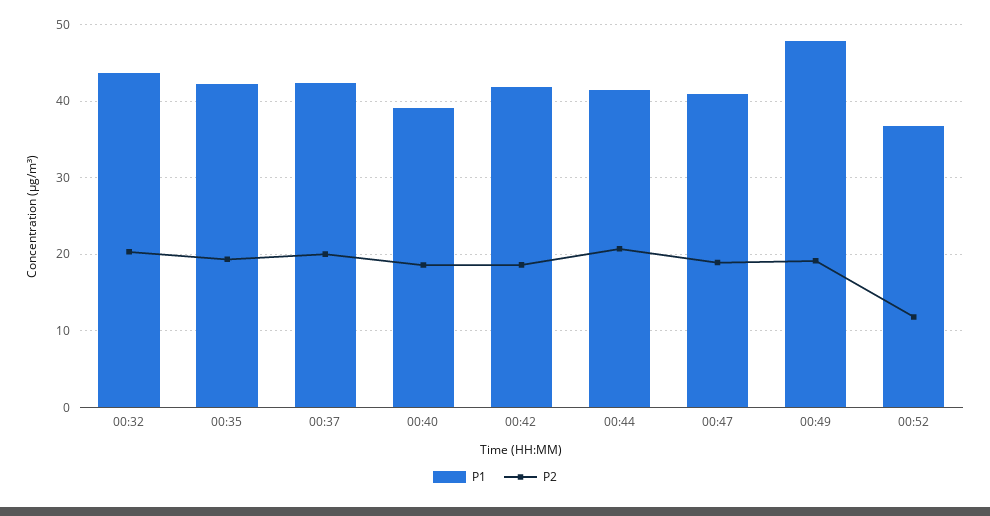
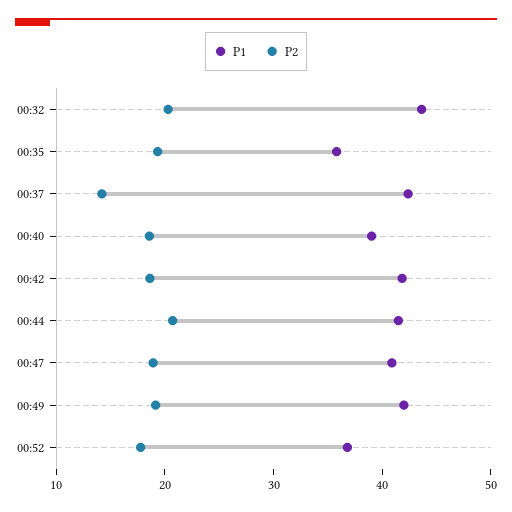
P1, 00:35: 42 -> 36
P2, 00:37: 20 -> 14
P1, 00:49: 48 -> 42
P2, 00:52: 12 -> 18

